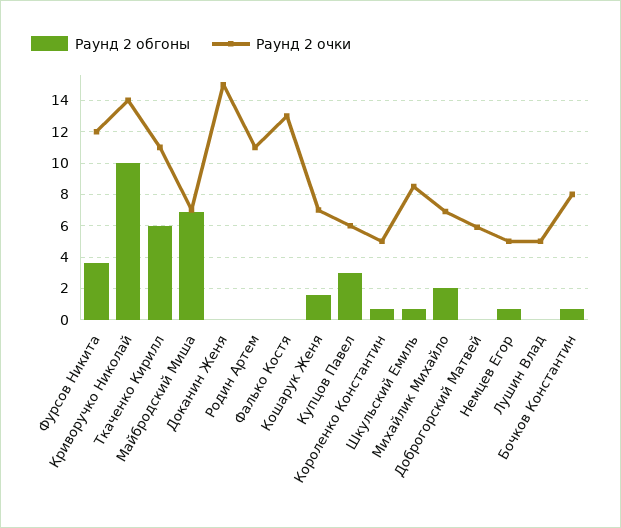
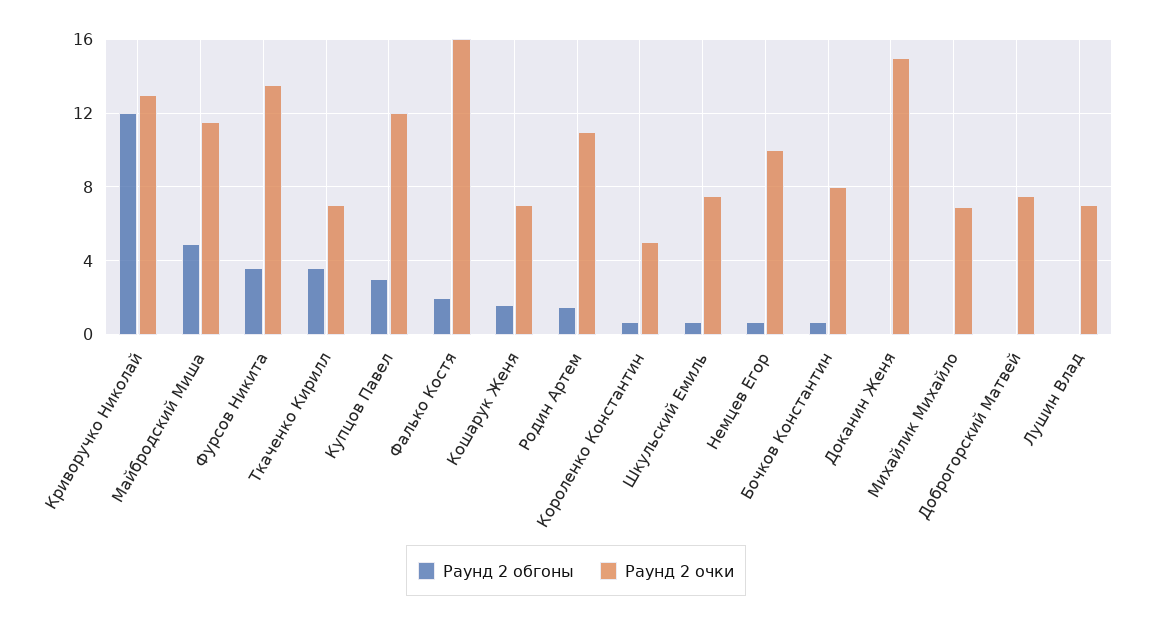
Раунд 2 очки, Фурсов Никита: 12 -> 13.5
Раунд 2 обгоны, Криворучко Николай: 10 -> 12
Раунд 2 очки, Криворучко Николай: 14 -> 13
Раунд 2 обгоны, Ткаченко Кирилл: 6 -> 3.5
Раунд 2 очки, Ткаченко Кирилл: 11 -> 7
Раунд 2 обгоны, Майбродский Миша: 7 -> 5
Раунд 2 очки, Майбродский Миша: 7 -> 11.5
Раунд 2 обгоны, Родин Артем: 0 -> 1.5
Раунд 2 обгоны, Фалько Костя: 0 -> 2
Раунд 2 очки, Фалько Костя: 13 -> 16
Раунд 2 очки, Купцов Павел: 6 -> 12
Раунд 2 очки, Шкульский Емиль: 8.5 -> 7.5
Раунд 2 обгоны, Михайлик Михайло: 2 -> 0
Раунд 2 очки, Доброгорский Матвей: 6 -> 7.5
Раунд 2 очки, Немцев Егор: 5 -> 10
Раунд 2 очки, Лушин Влад: 5 -> 7

